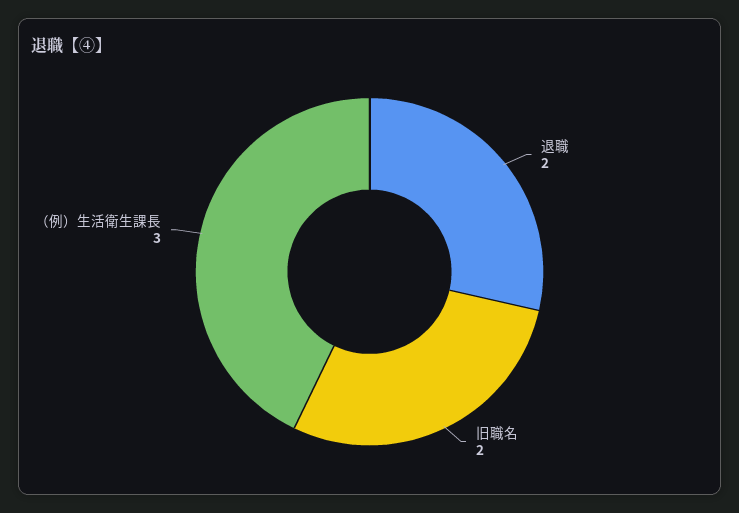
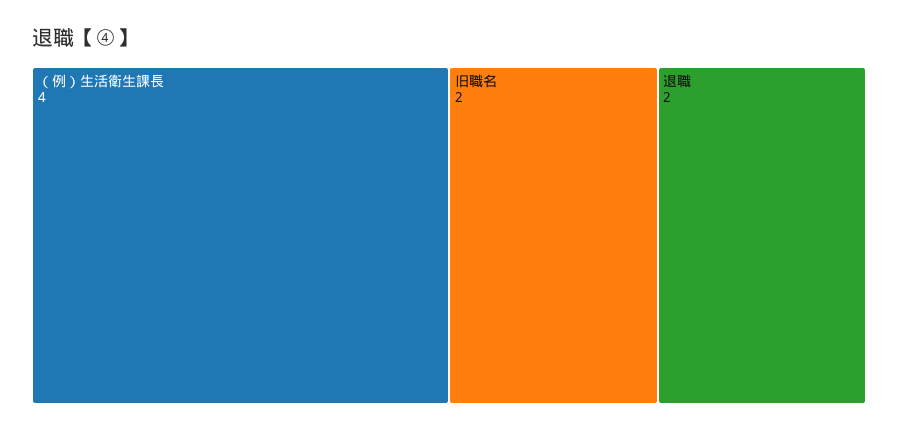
（例）生活衛生課長: 3 -> 4

